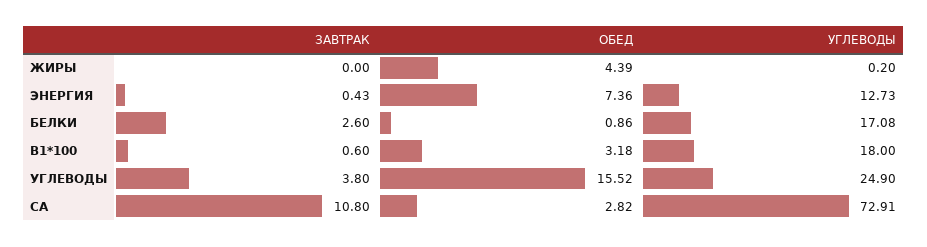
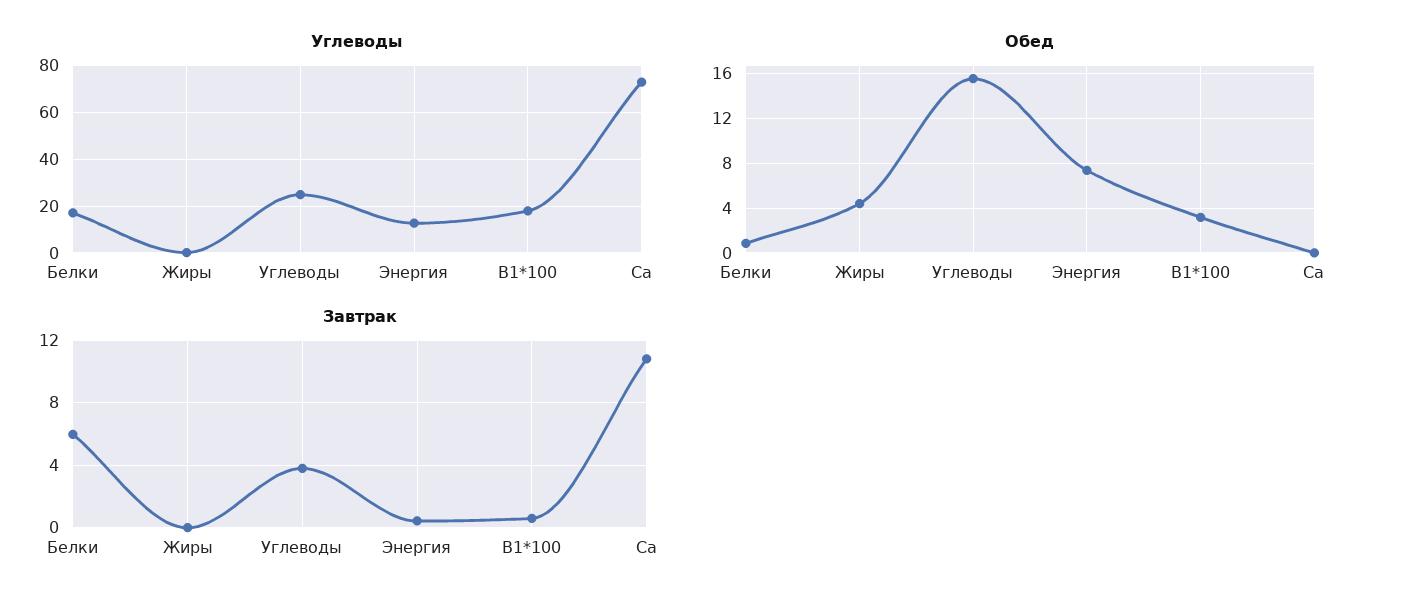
ЗАВТРАК, БЕЛКИ: 2.6 -> 6
ОБЕД, СА: 2.82 -> 0

